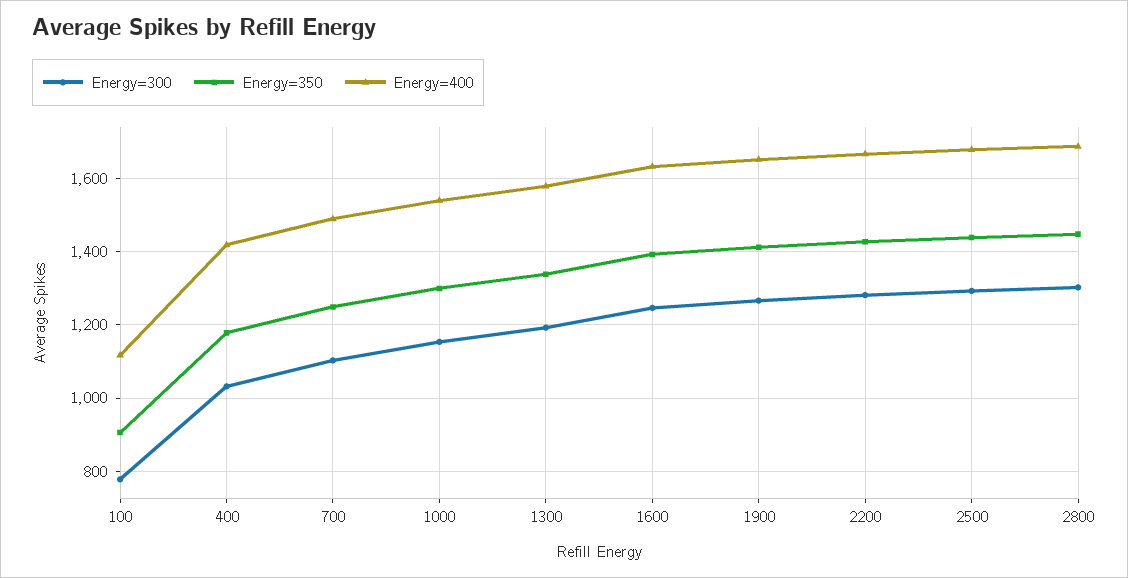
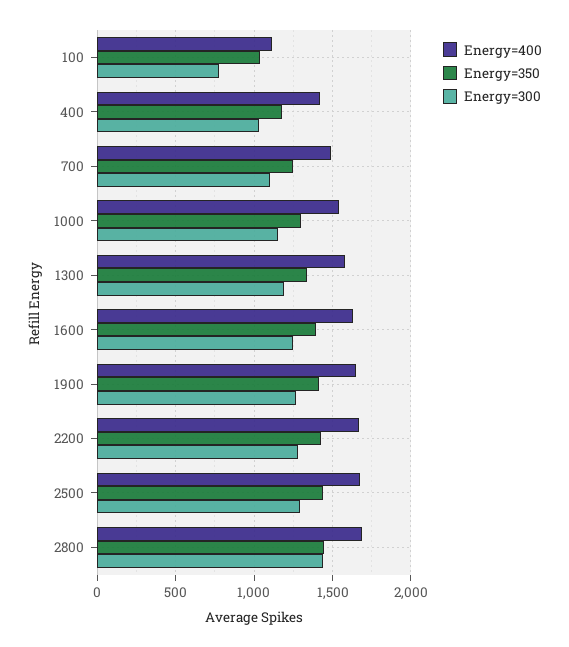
Energy=350, 100: 900 -> 1050
Energy=300, 2800: 1300 -> 1450

